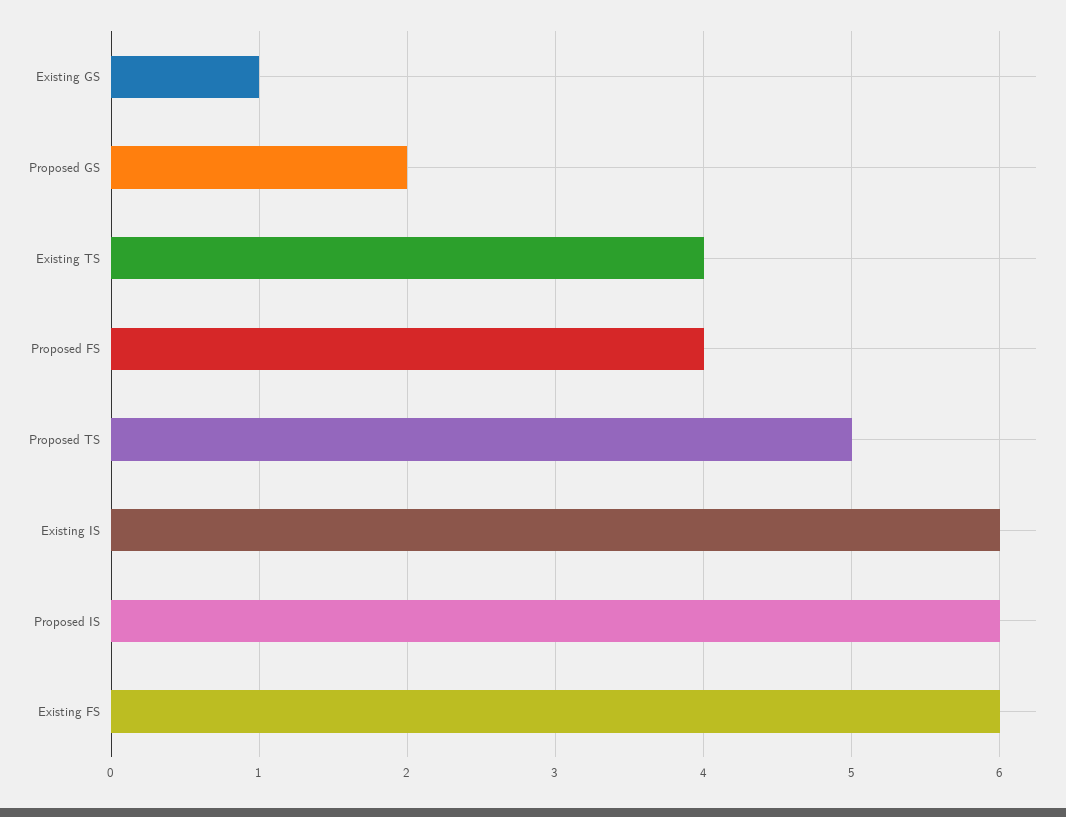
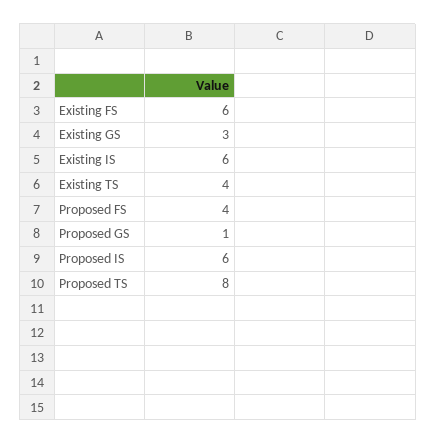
Existing GS: 1 -> 3
Proposed GS: 2 -> 1
Proposed TS: 5 -> 8

